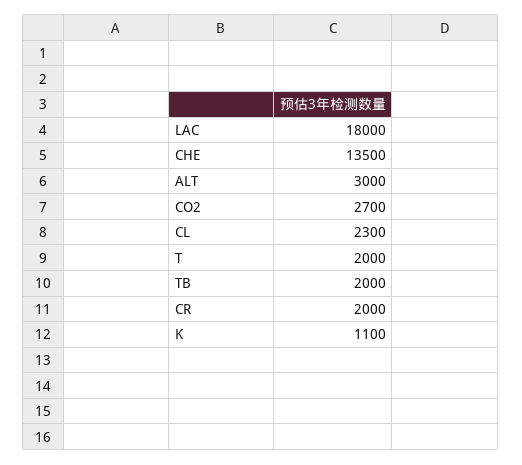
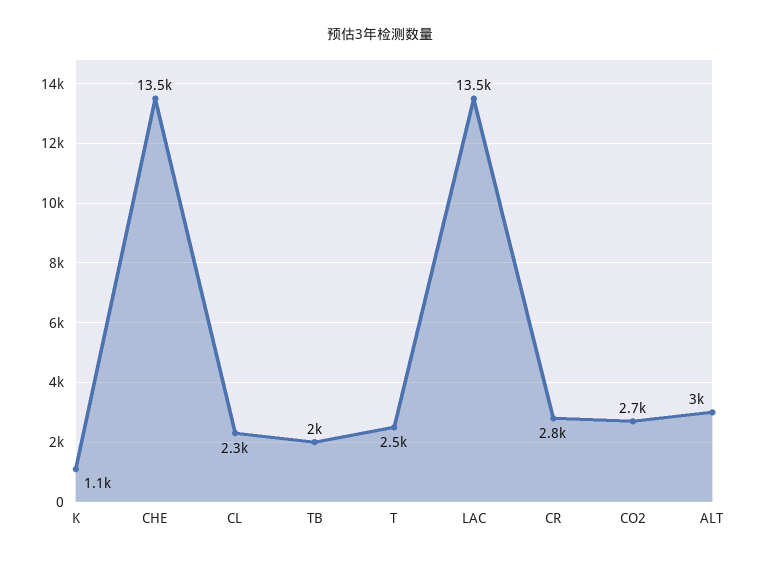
LAC: 18000 -> 13500
T: 2000 -> 2500
CR: 2000 -> 2800

